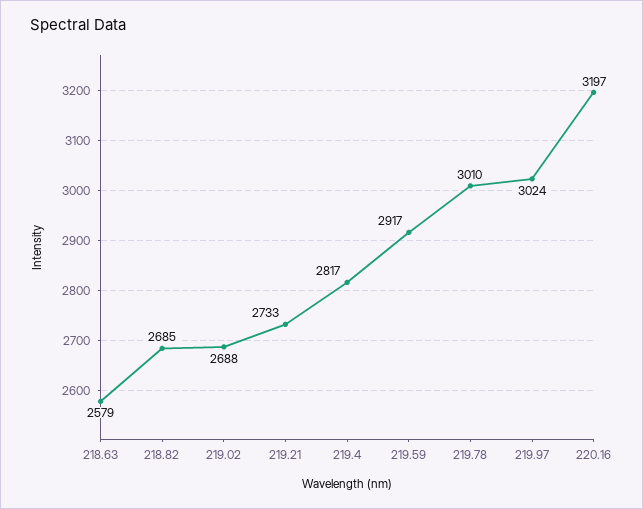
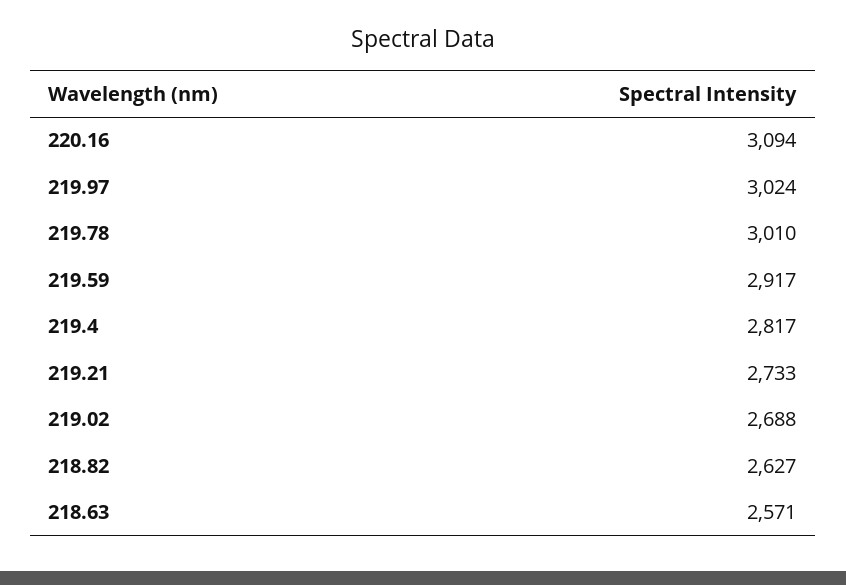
218.63: 2579 -> 2571
218.82: 2685 -> 2627
220.16: 3197 -> 3094

